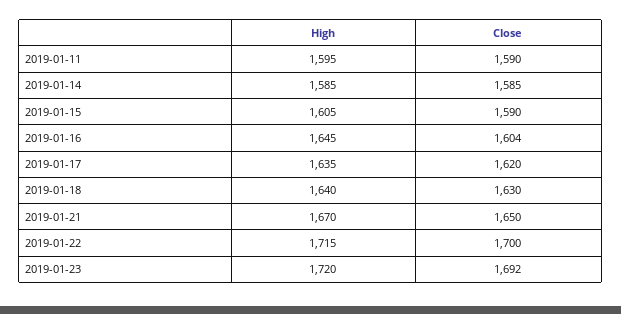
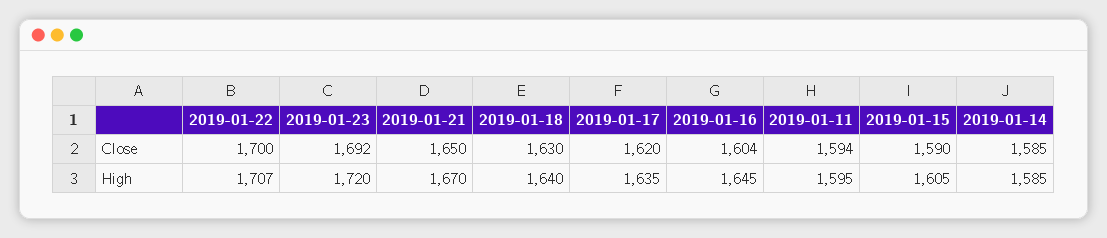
Close, 2019-01-11: 1590 -> 1594
High, 2019-01-22: 1715 -> 1707

